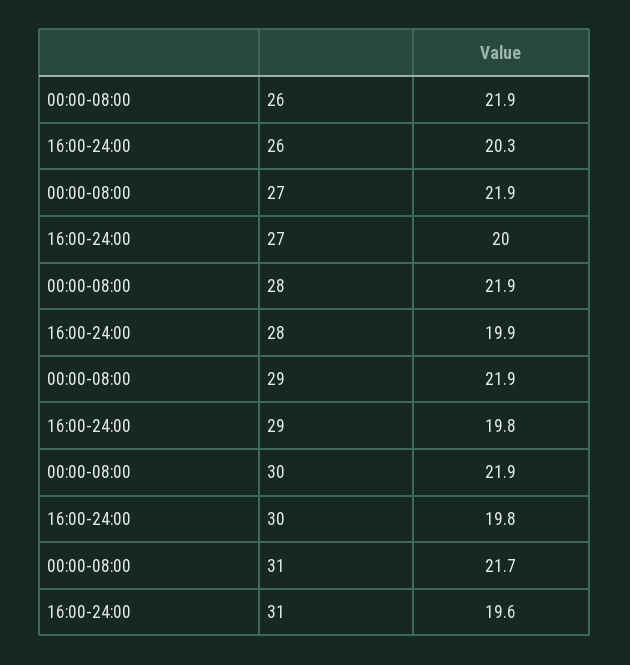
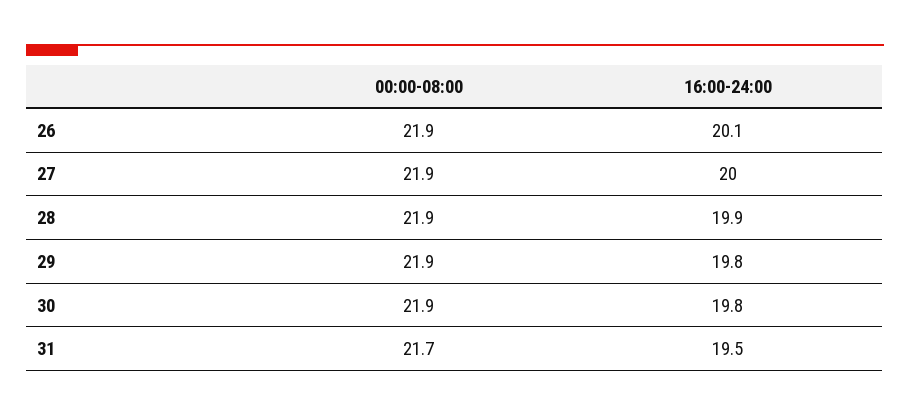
16:00-24:00, 26: 20.3 -> 20.1
16:00-24:00, 31: 19.6 -> 19.5

